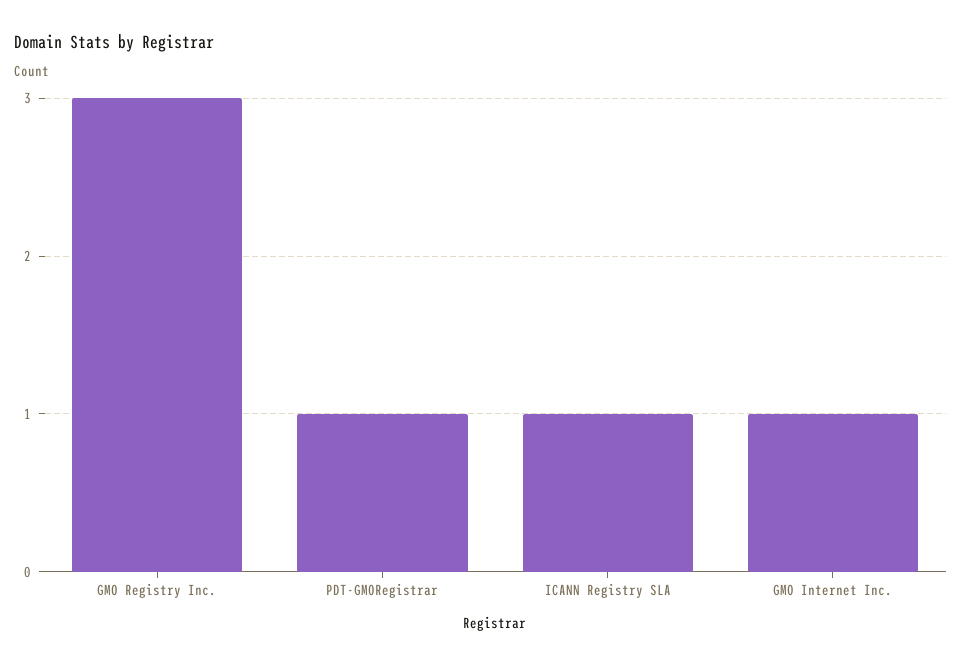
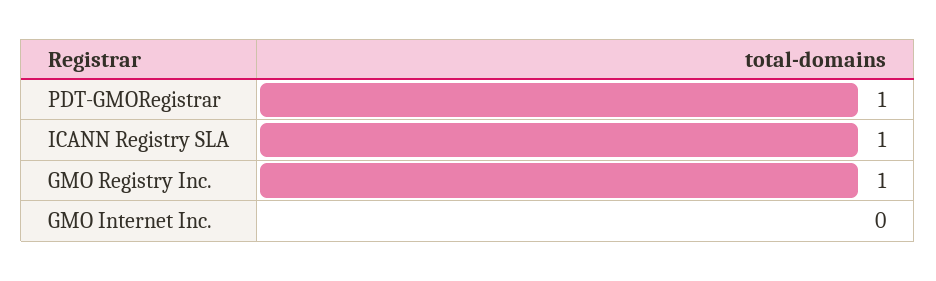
GMO Registry Inc.: 3 -> 1
GMO Internet Inc.: 1 -> 0

